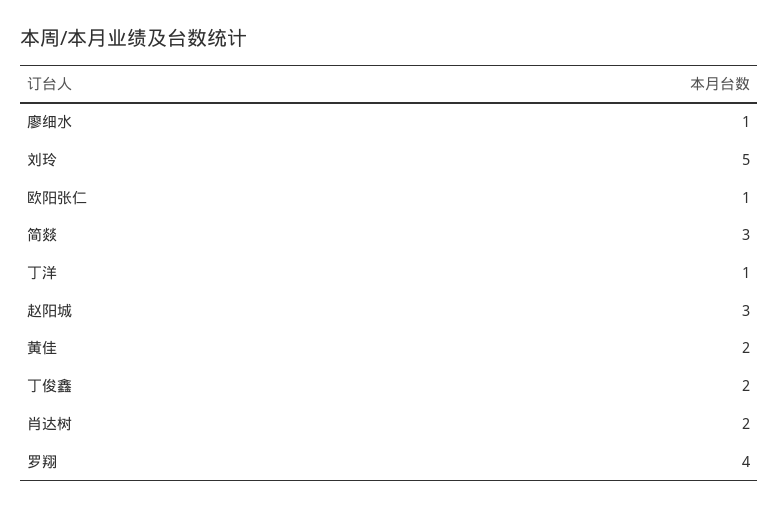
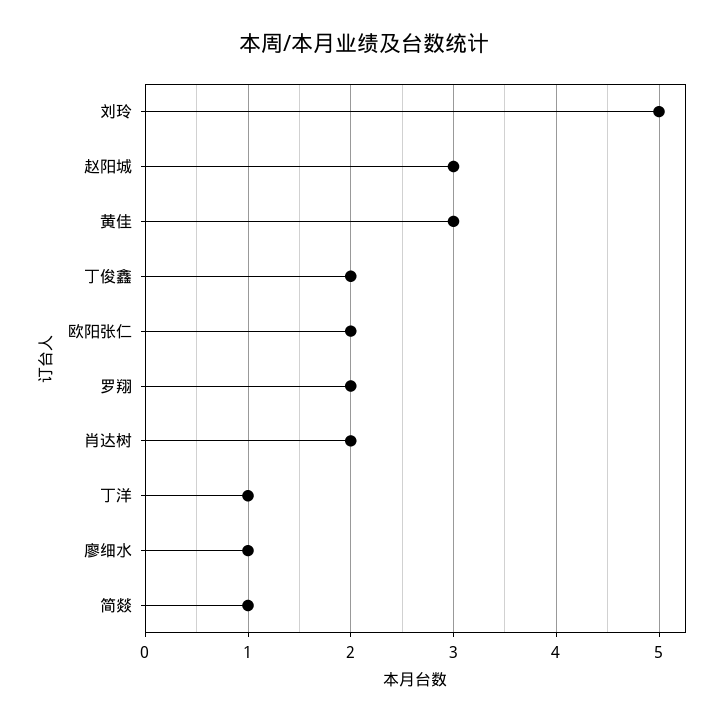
欧阳张仁: 1 -> 2
简燚: 3 -> 1
黄佳: 2 -> 3
罗翔: 4 -> 2

